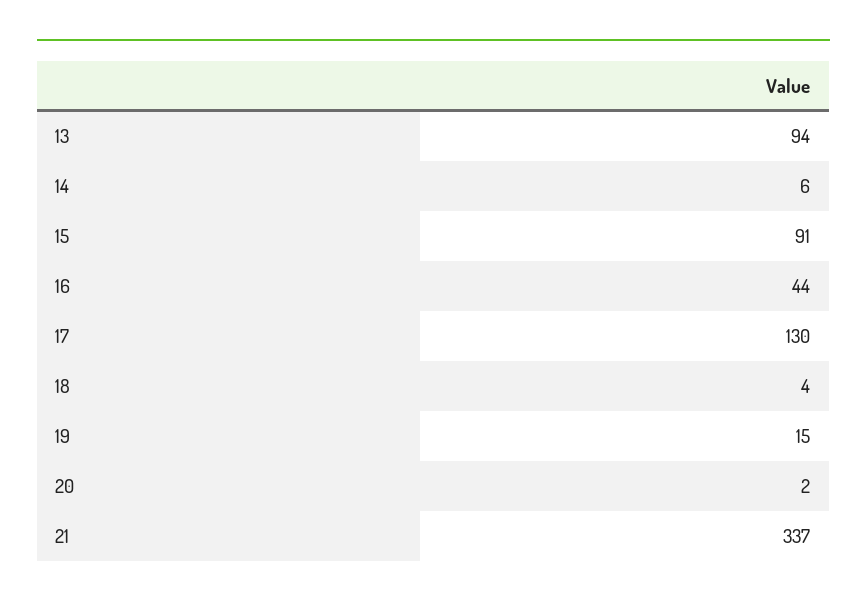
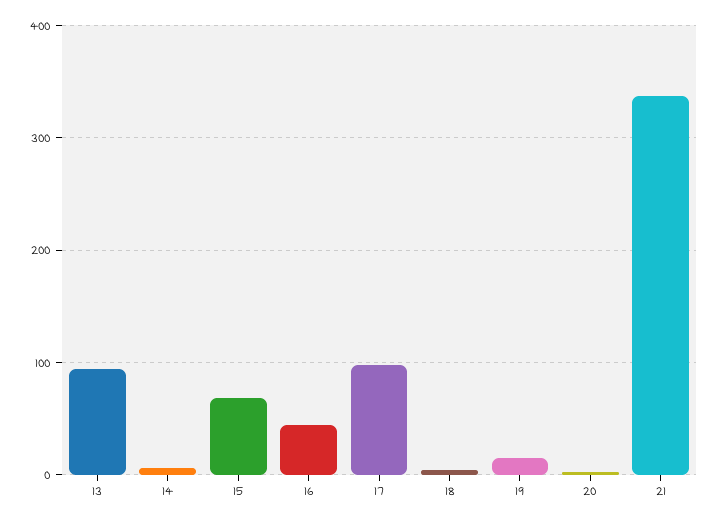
15: 91 -> 70
17: 130 -> 100

